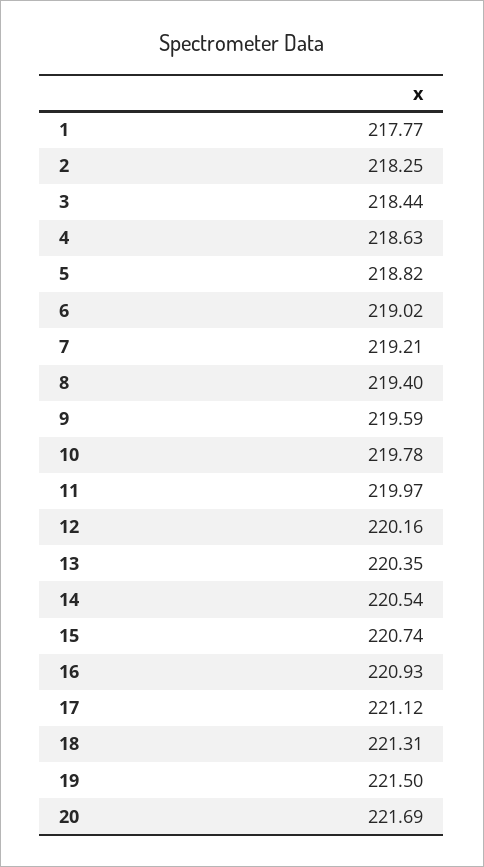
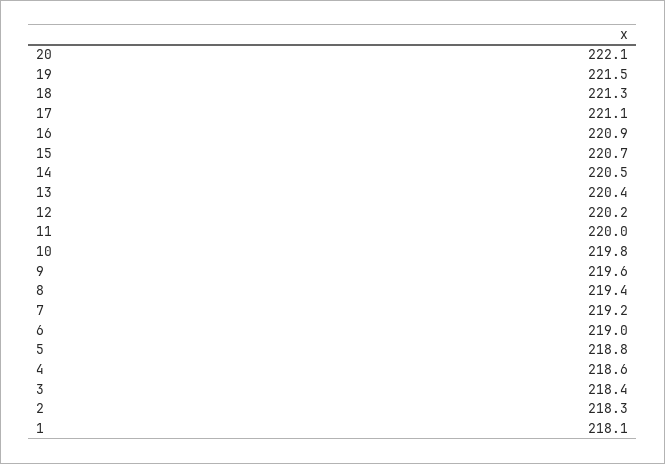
1: 217.77 -> 218.1
20: 221.69 -> 222.1

